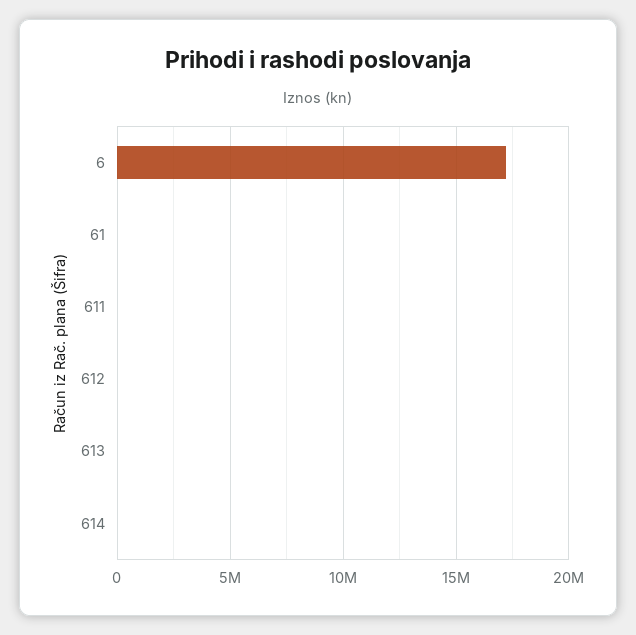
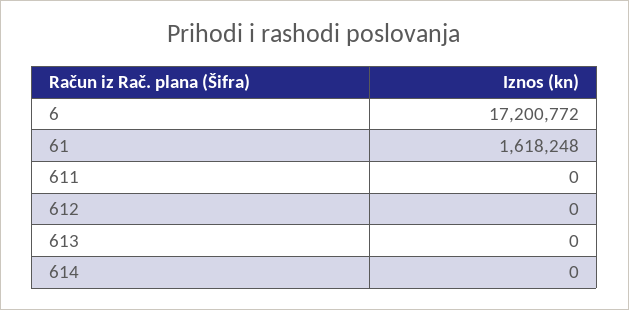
61: 0 -> 1618248

